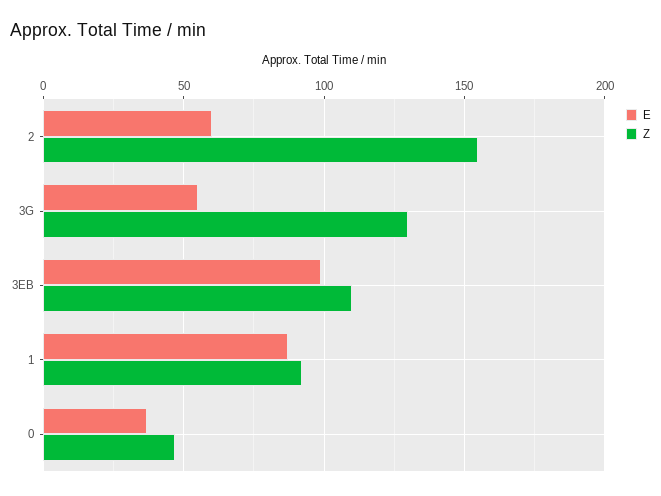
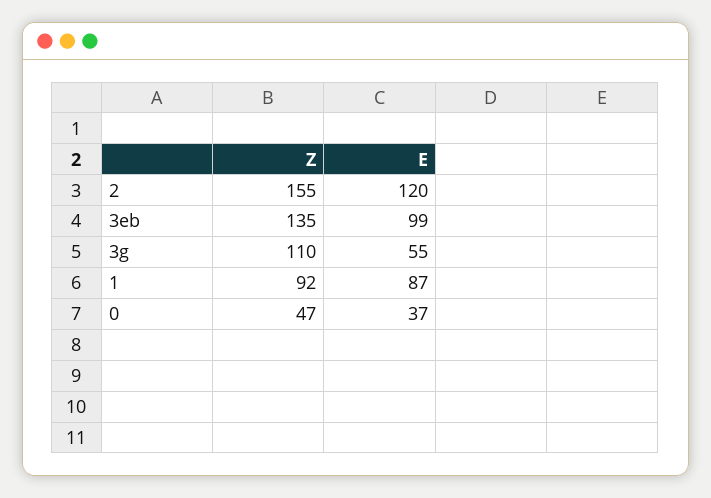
E, 2: 60 -> 120
Z, 3G: 130 -> 110
Z, 3EB: 110 -> 135

